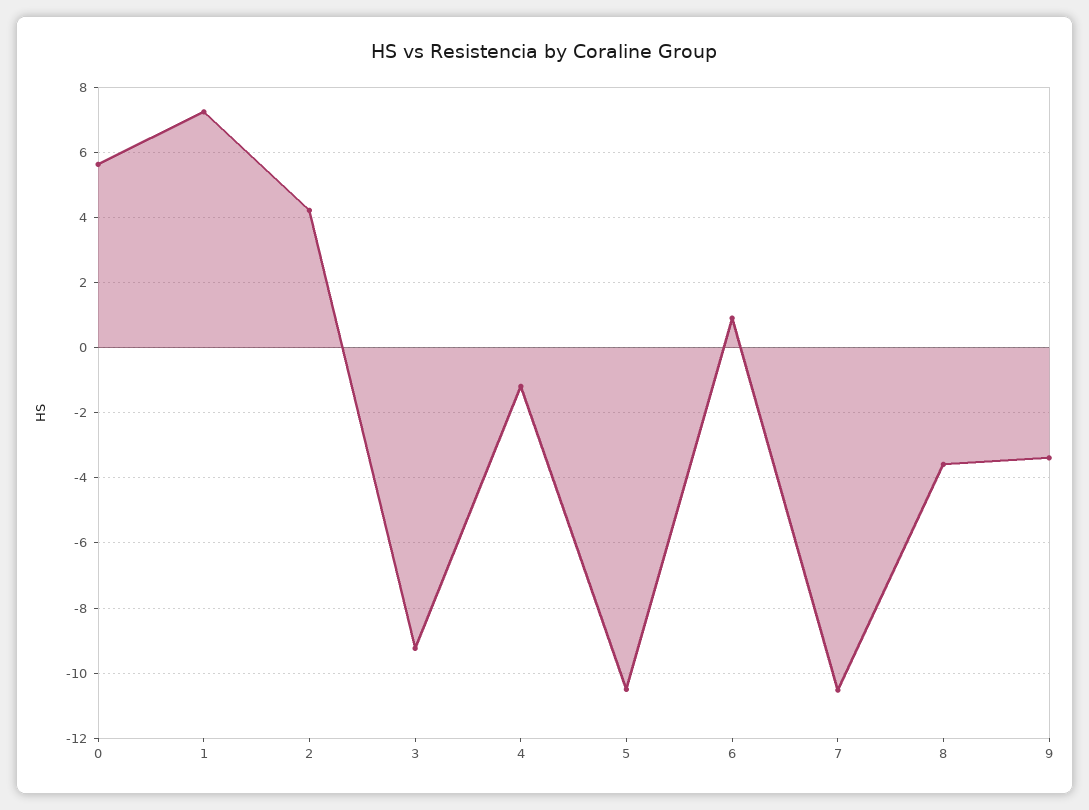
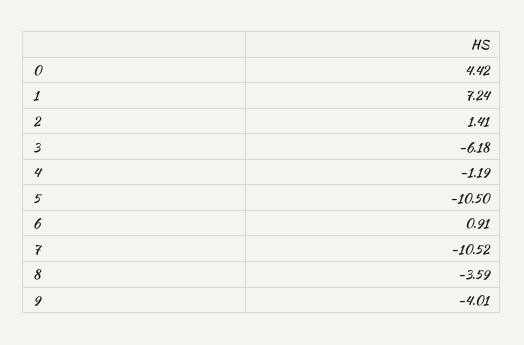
0: 5.6 -> 4.42
2: 4.2 -> 1.41
3: -9.2 -> -6.18
9: -3.4 -> -4.01

